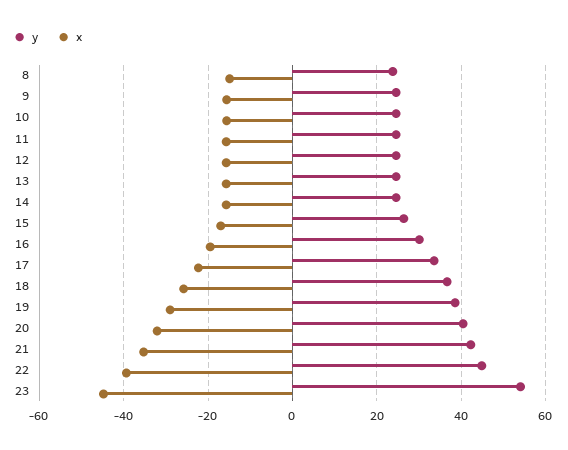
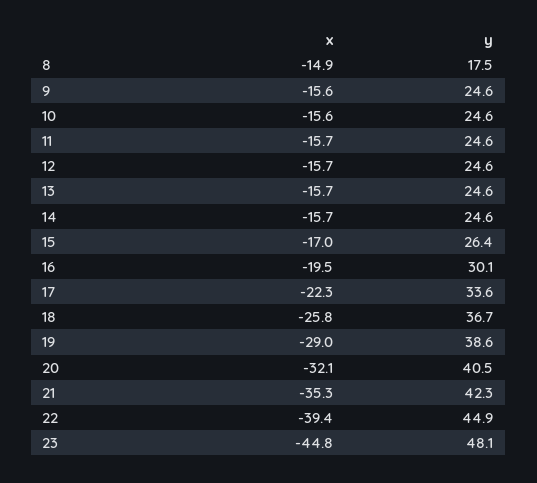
y, 8: 24 -> 17.5
y, 23: 54 -> 48.1

